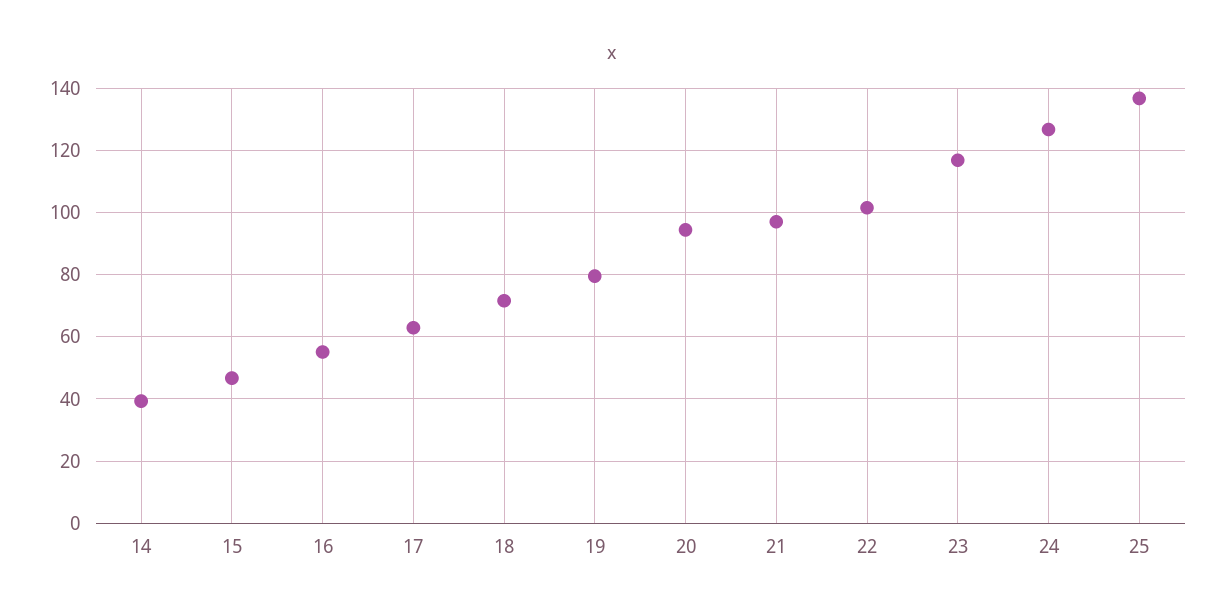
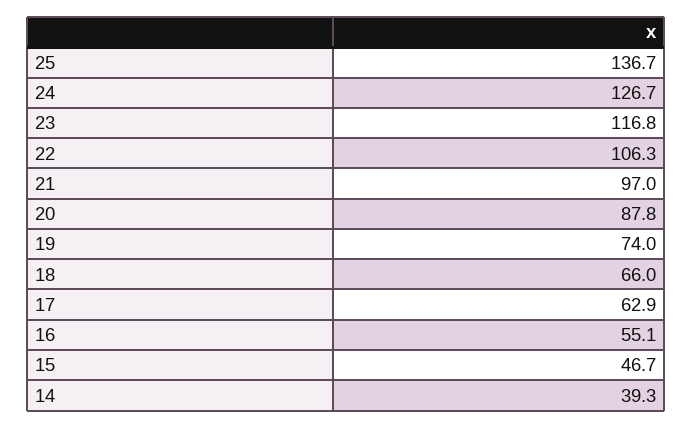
18: 72 -> 66
19: 80 -> 74
20: 94 -> 87.8
22: 102 -> 106.3

